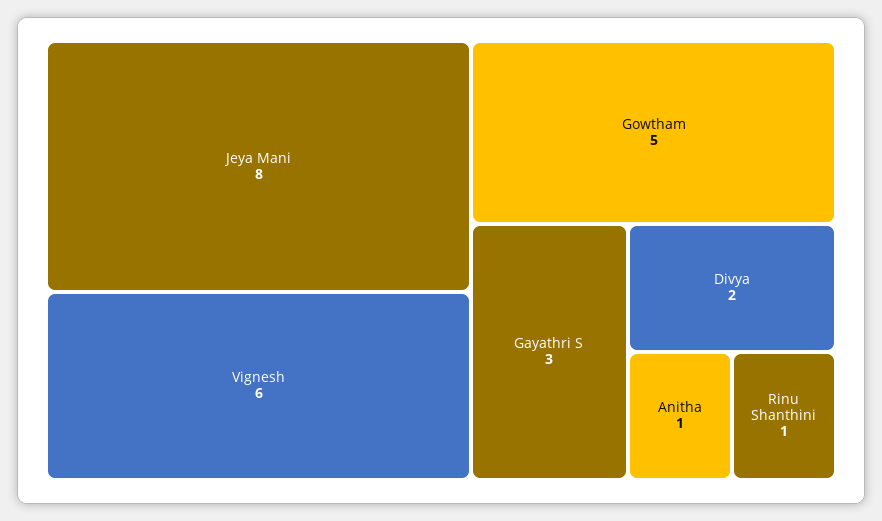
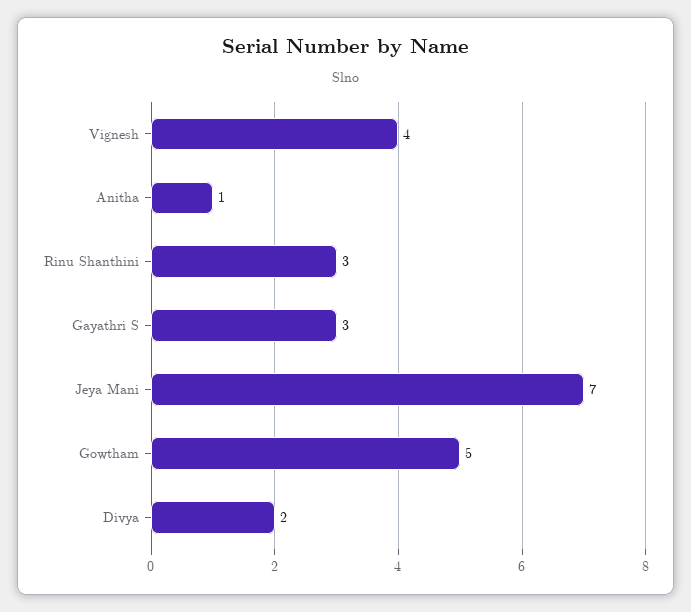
Jeya Mani: 8 -> 7
Vignesh: 6 -> 4
Rinu Shanthini: 1 -> 3

